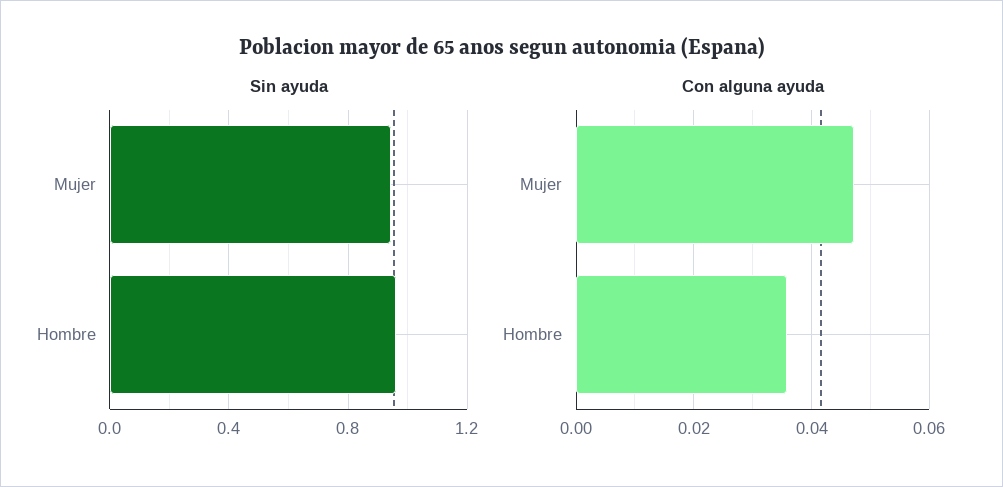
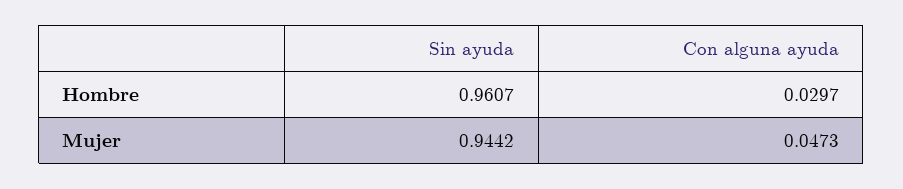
Con alguna ayuda, Hombre: 0.036 -> 0.0297

